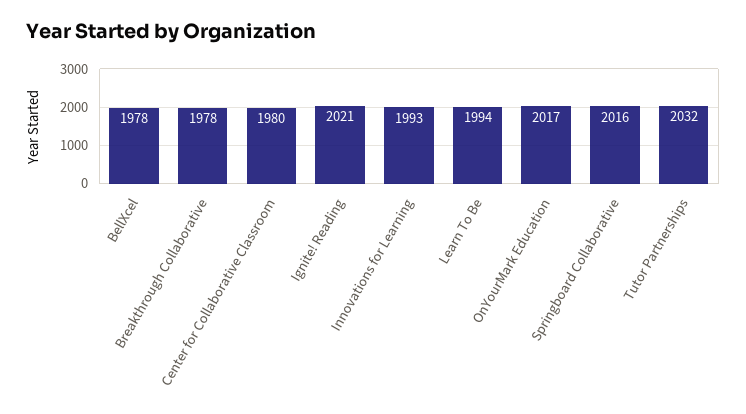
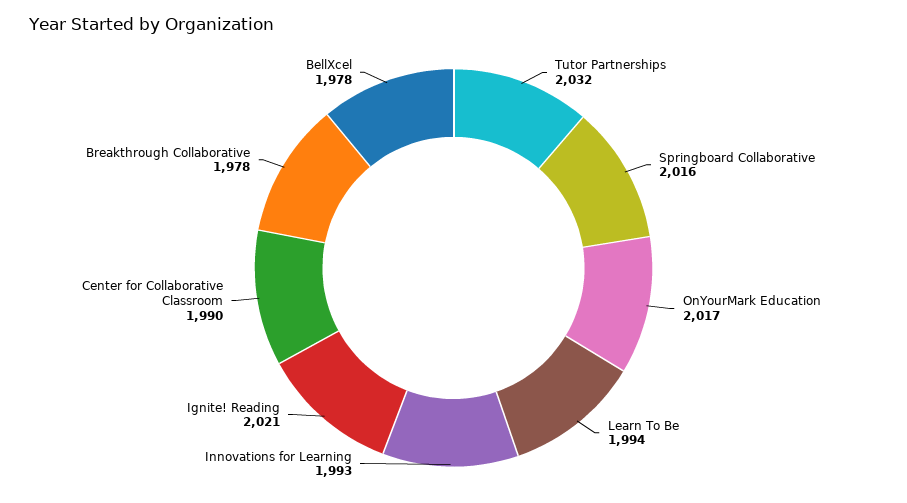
Center for Collaborative Classroom: 1980 -> 1990

